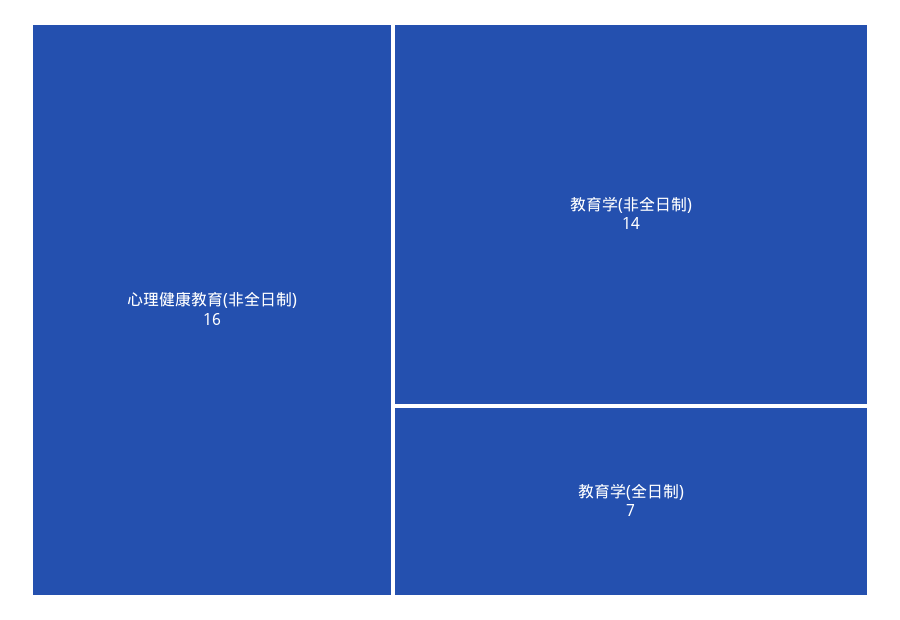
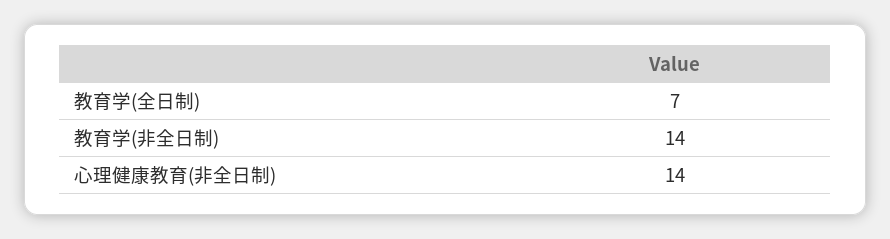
心理健康教育(非全日制): 16 -> 14

